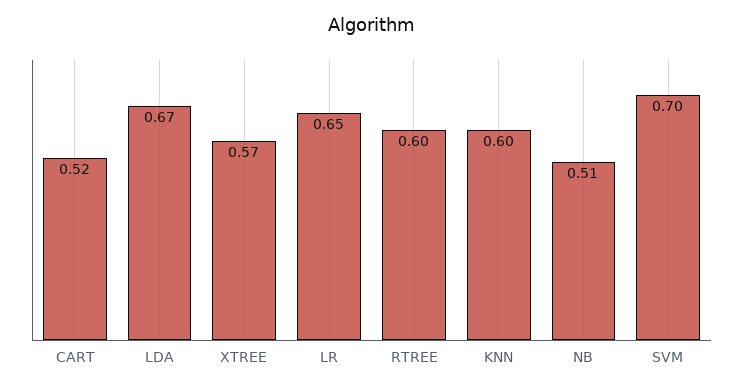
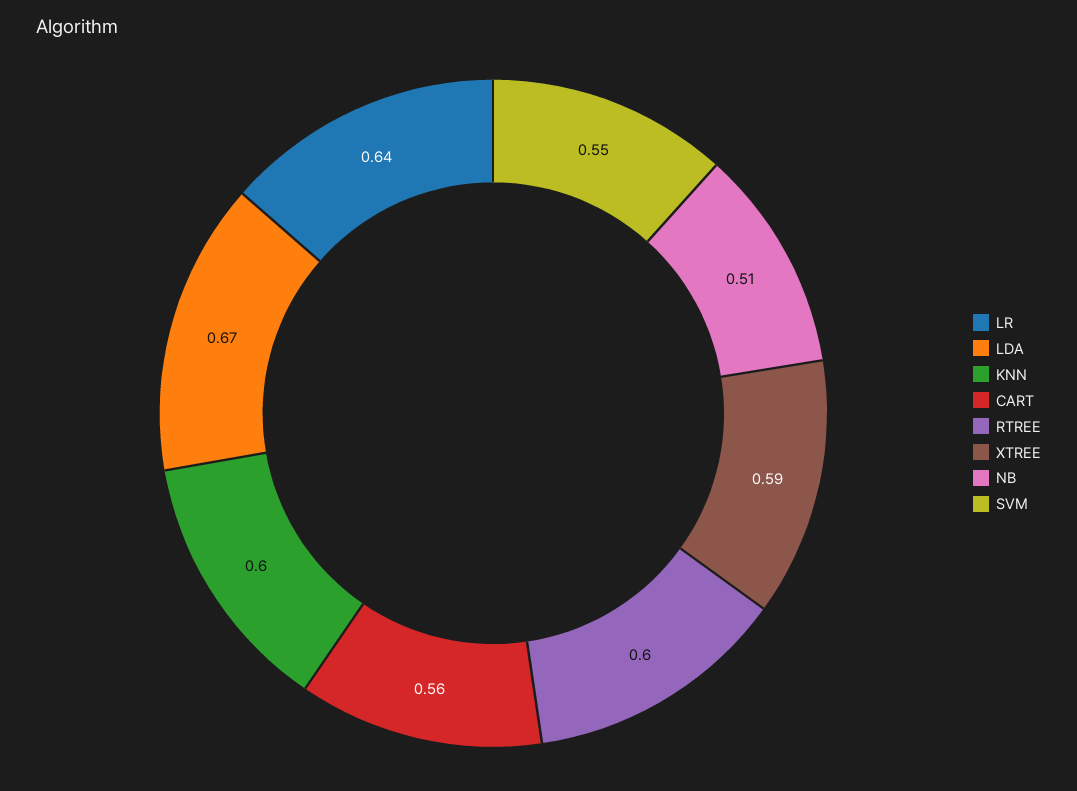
CART: 0.52 -> 0.56
XTREE: 0.57 -> 0.59
LR: 0.65 -> 0.64
SVM: 0.7 -> 0.55

